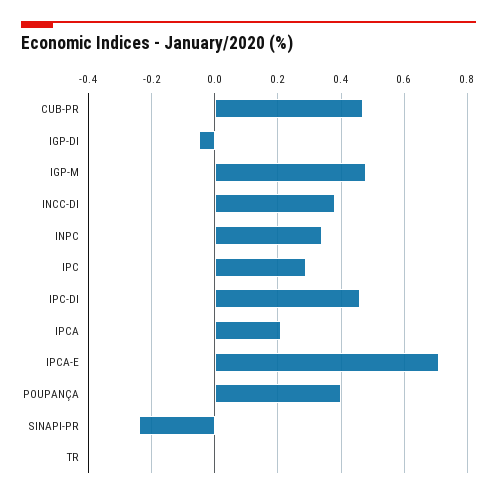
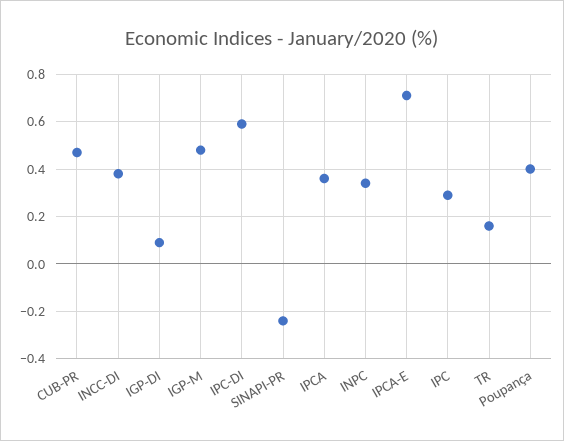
IGP-DI: -0.05 -> 0.1
IPC-DI: 0.45 -> 0.6
IPCA: 0.2 -> 0.35
TR: 0 -> 0.15

